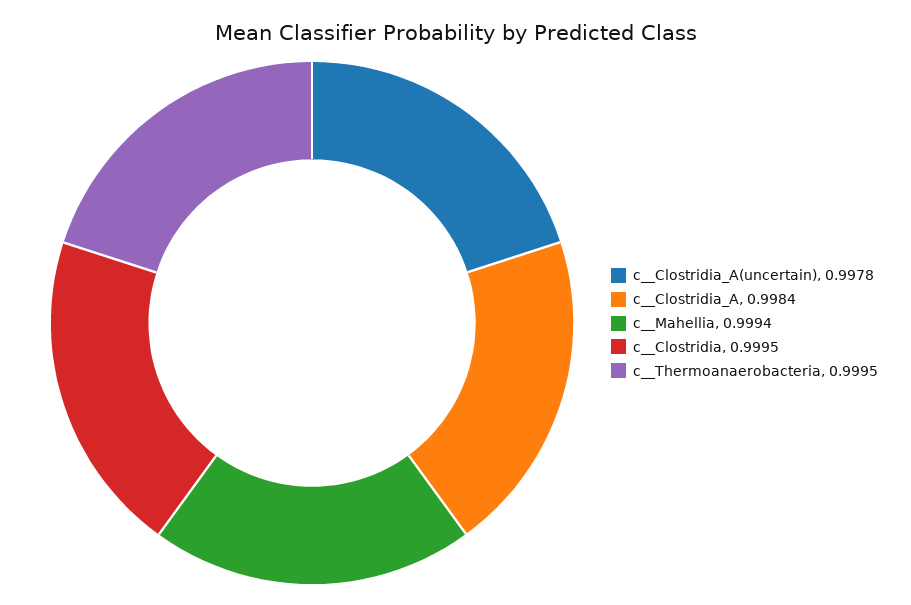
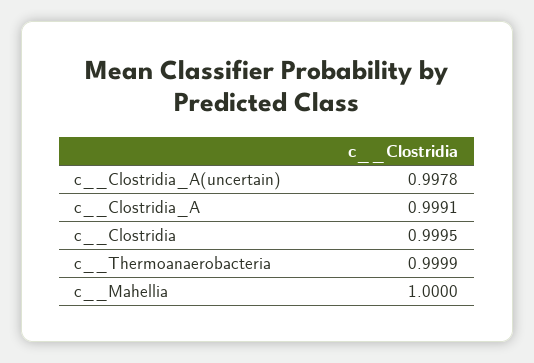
c__Clostridia_A: 0.9984 -> 0.9991
c__Mahellia: 0.9994 -> 1
c__Thermoanaerobacteria: 0.9995 -> 0.9999

